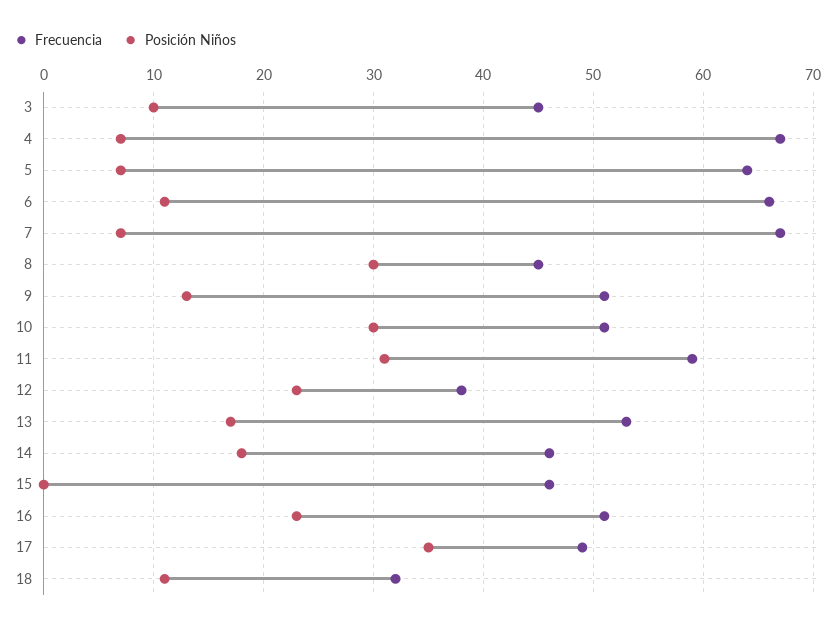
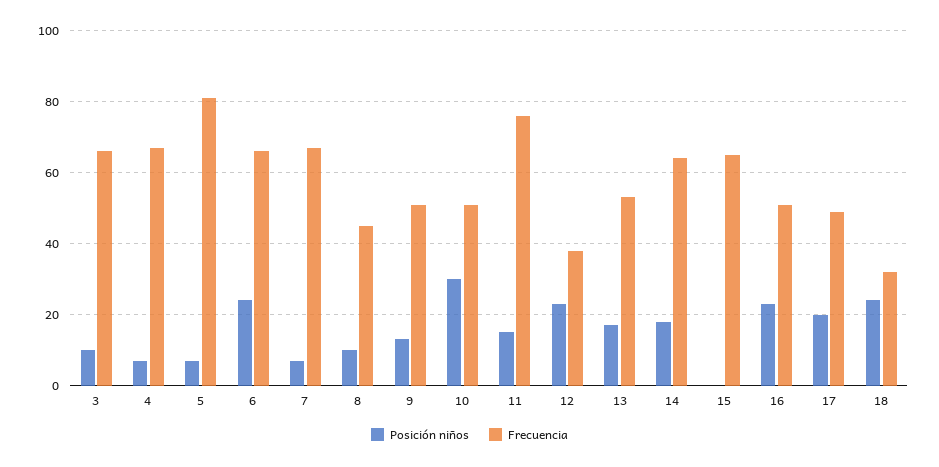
Frecuencia, 3: 45 -> 65
Frecuencia, 5: 64 -> 80
Posición Niños, 6: 11 -> 25
Posición Niños, 8: 30 -> 10
Frecuencia, 11: 59 -> 75
Posición Niños, 11: 31 -> 15
Frecuencia, 14: 46 -> 65
Frecuencia, 15: 46 -> 65
Posición Niños, 17: 35 -> 20
Posición Niños, 18: 11 -> 25

